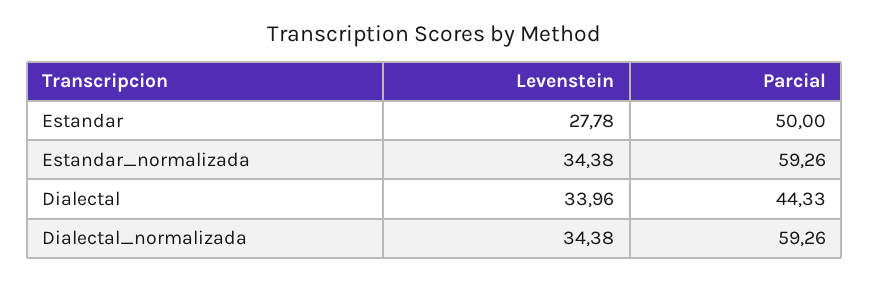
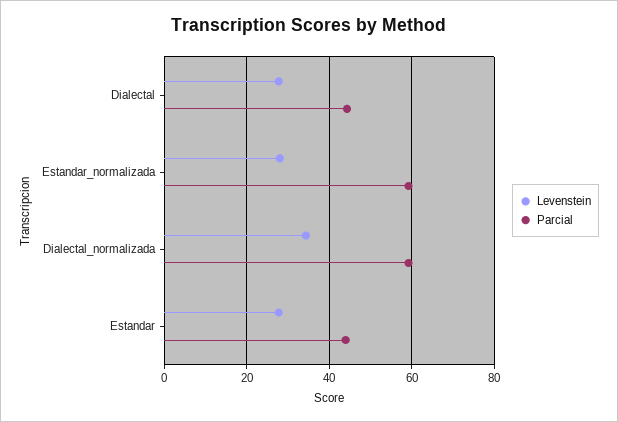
Parcial, Estandar: 50 -> 44
Levenstein, Estandar_normalizada: 34.38 -> 28
Levenstein, Dialectal: 33.96 -> 28

